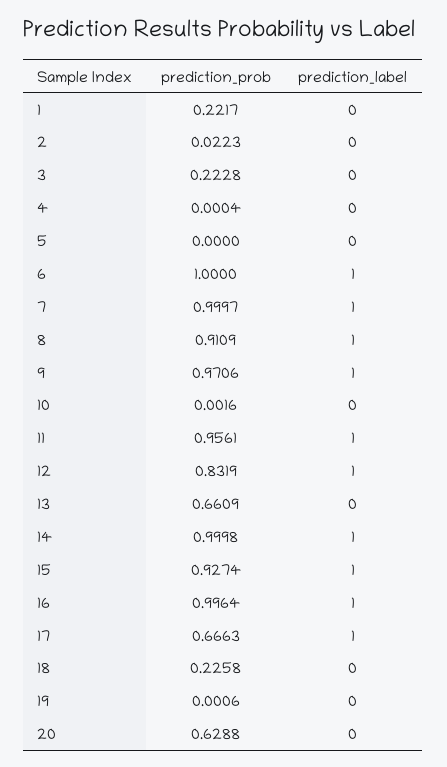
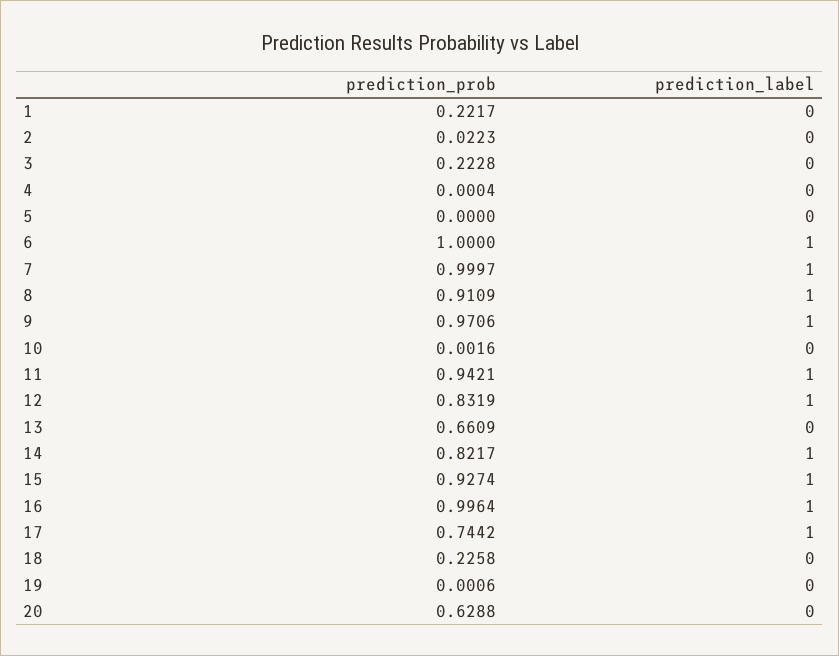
prediction_prob, 11: 0.9561 -> 0.9421
prediction_prob, 14: 0.9998 -> 0.8217
prediction_prob, 17: 0.6663 -> 0.7442

